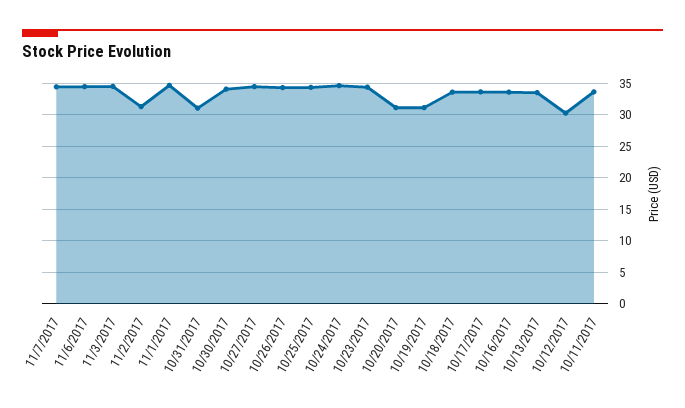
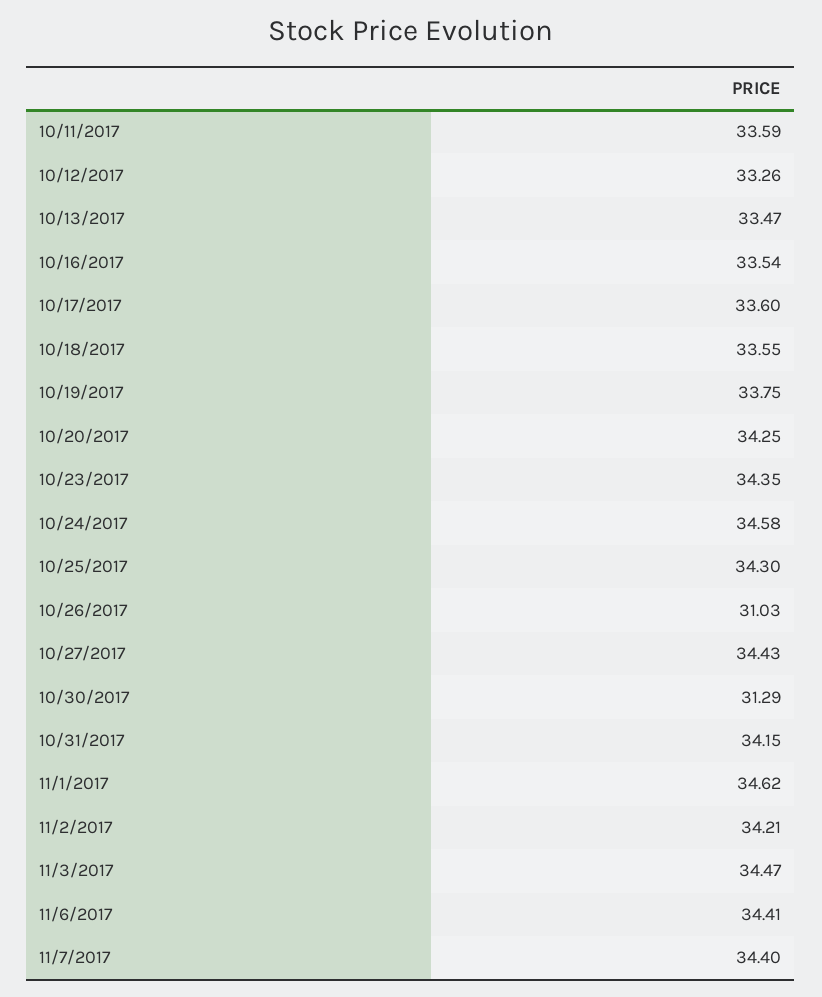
11/2/2017: 31 -> 34.21
10/31/2017: 31 -> 34.15
10/30/2017: 34 -> 31.29
10/26/2017: 34 -> 31.03
10/20/2017: 31 -> 34.25
10/19/2017: 31 -> 33.75
10/12/2017: 30 -> 33.26

